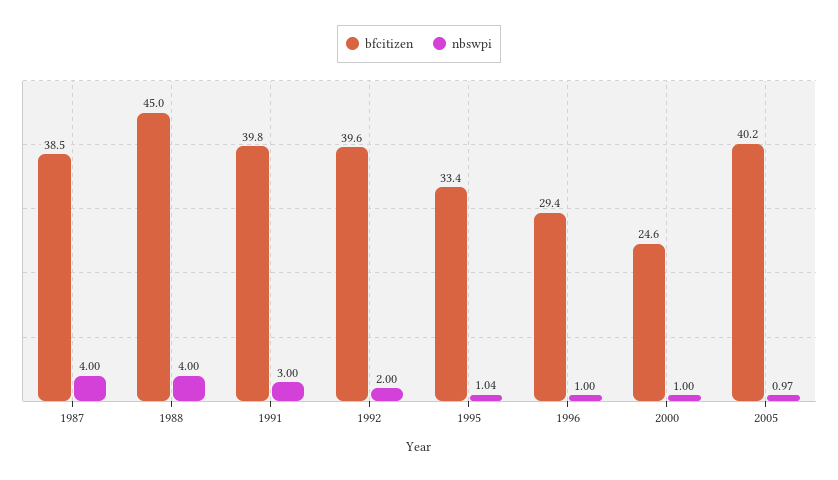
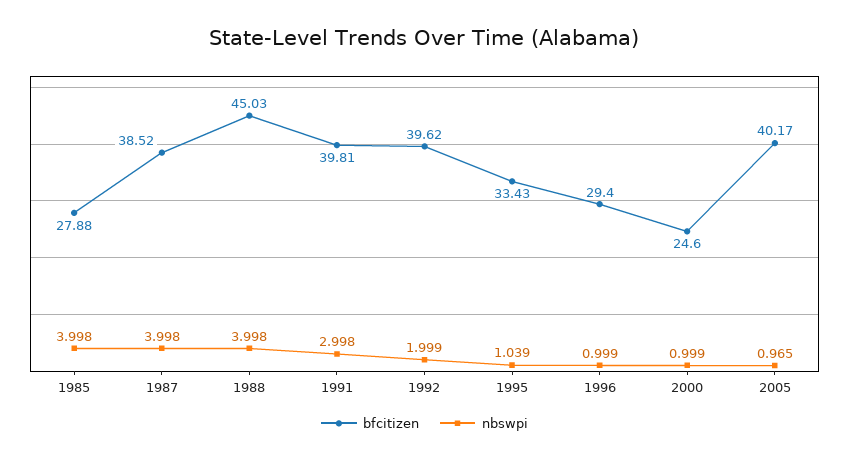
bfcitizen, 1985: none -> 27.88
nbswpi, 1985: none -> 3.998

